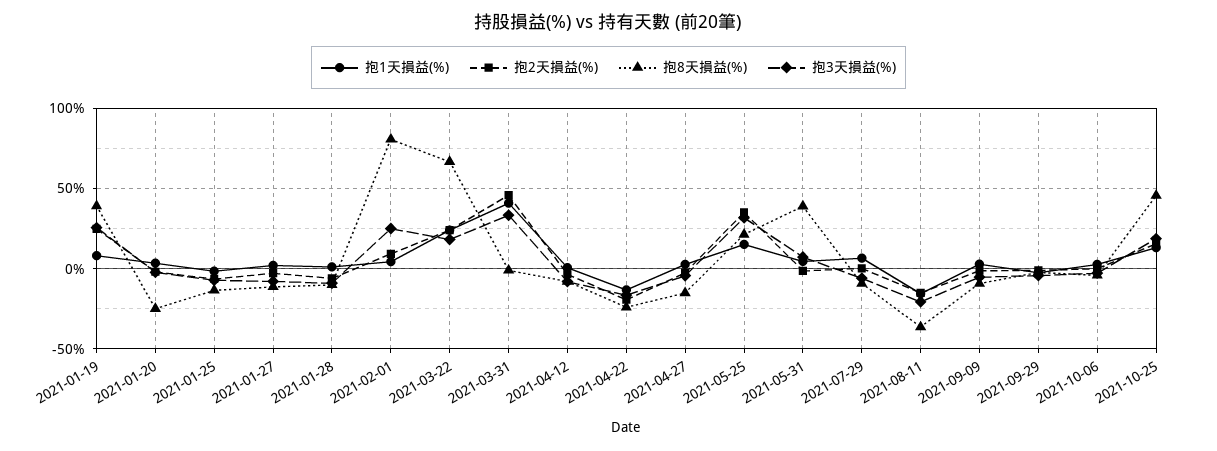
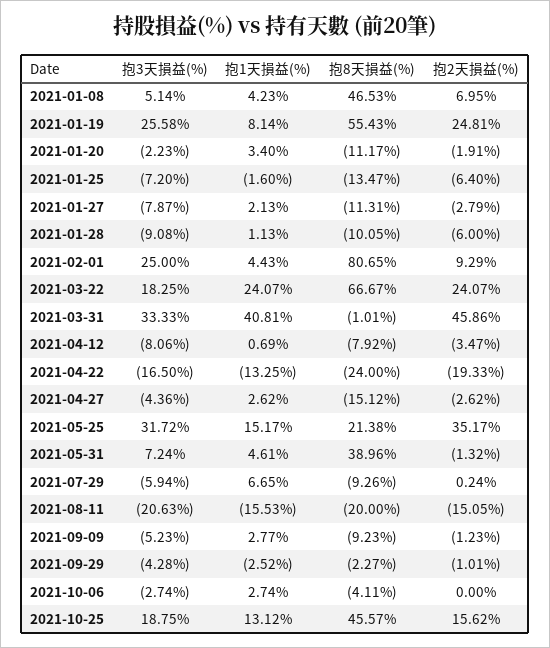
抱8天損益(%), 2021-01-19: 40 -> 55.43
抱8天損益(%), 2021-01-20: -25 -> -11.17
抱8天損益(%), 2021-08-11: -35 -> -20
抱3天損益(%), 2021-01-08: none -> 5.14
抱1天損益(%), 2021-01-08: none -> 4.23
抱8天損益(%), 2021-01-08: none -> 46.53
抱2天損益(%), 2021-01-08: none -> 6.95

